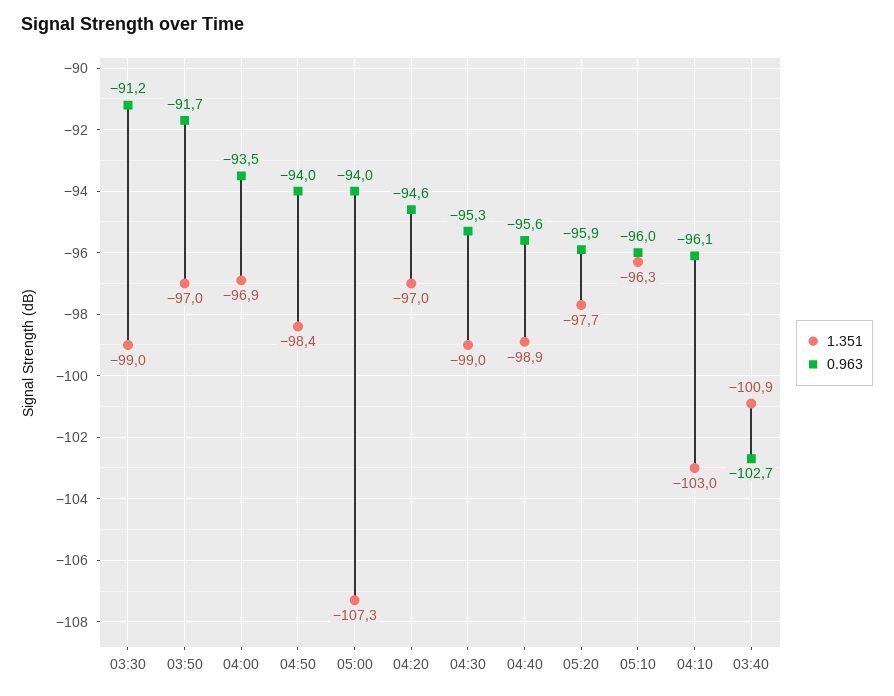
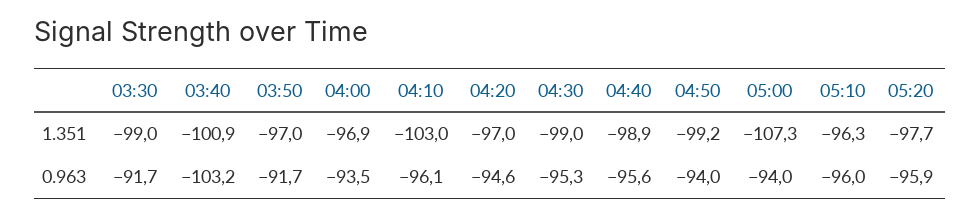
0.963, 03:30: -91.2 -> -91.7
1.351, 04:50: -98.4 -> -99.2
0.963, 03:40: -102.7 -> -103.2

